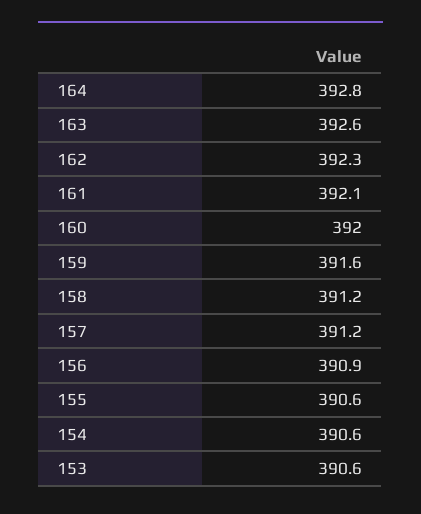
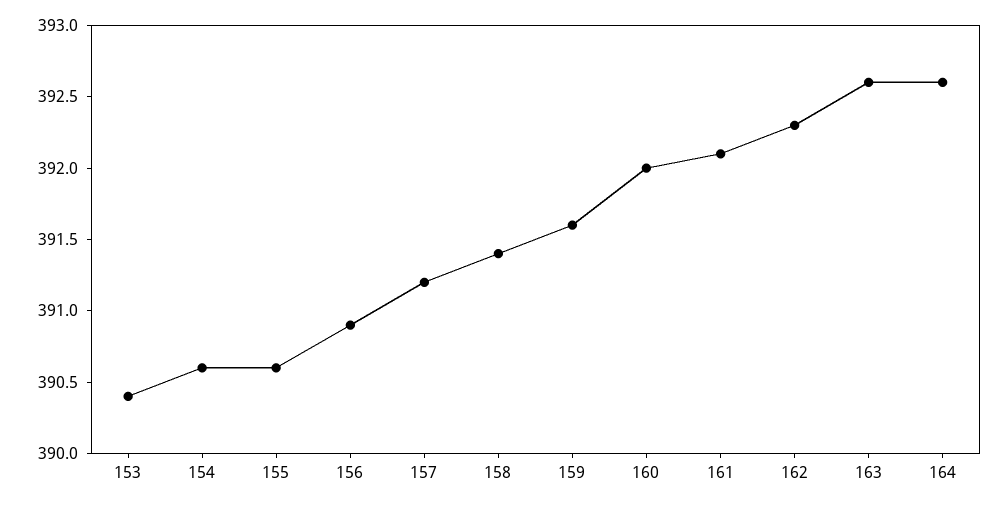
164: 392.8 -> 392.6
158: 391.2 -> 391.4
153: 390.6 -> 390.4

